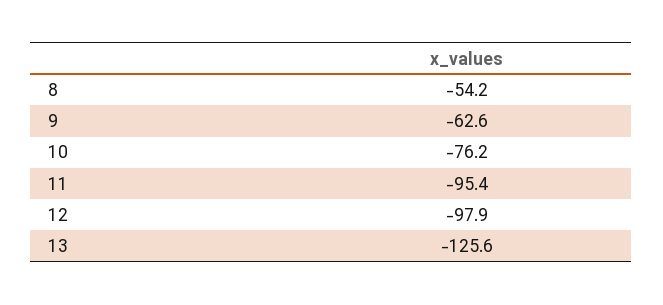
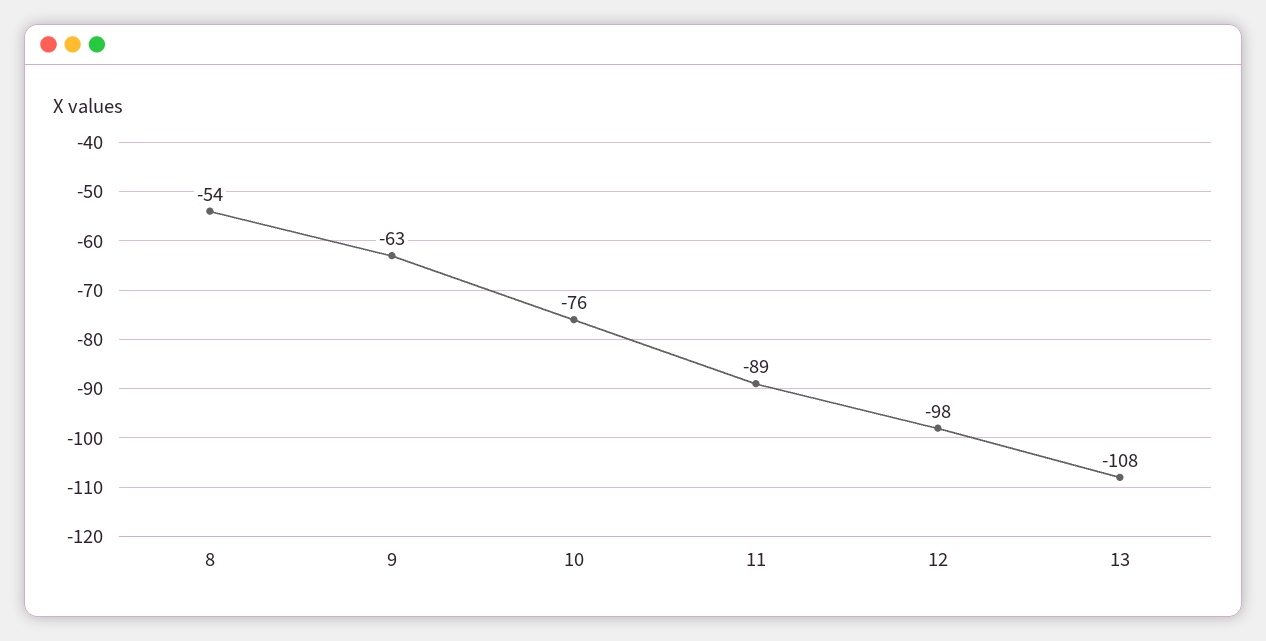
11: -95.4 -> -89
13: -125.6 -> -108

